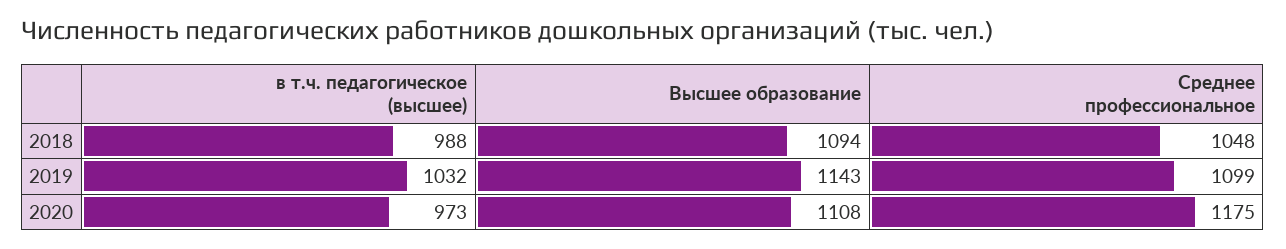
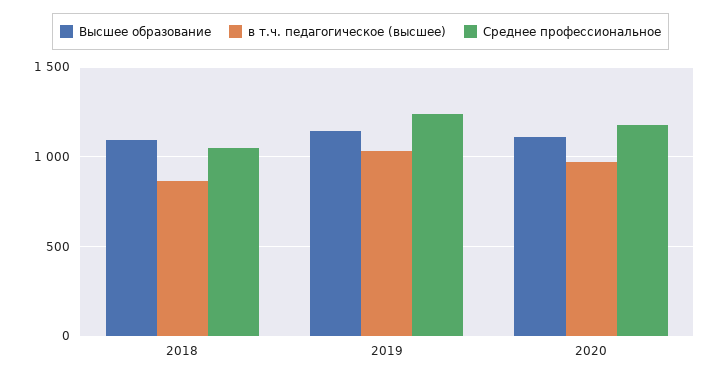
в т.ч. педагогическое (высшее), 2018: 988 -> 850
Среднее профессиональное, 2019: 1099 -> 1250

